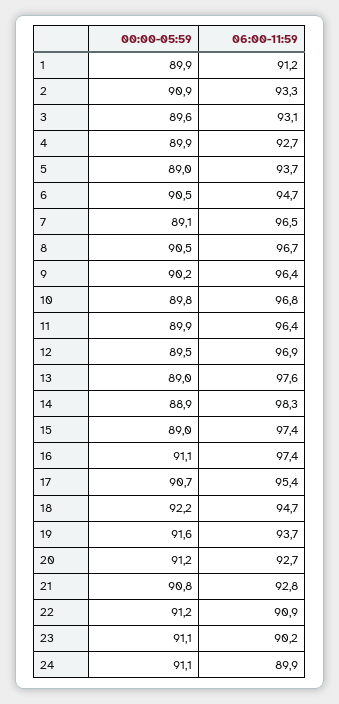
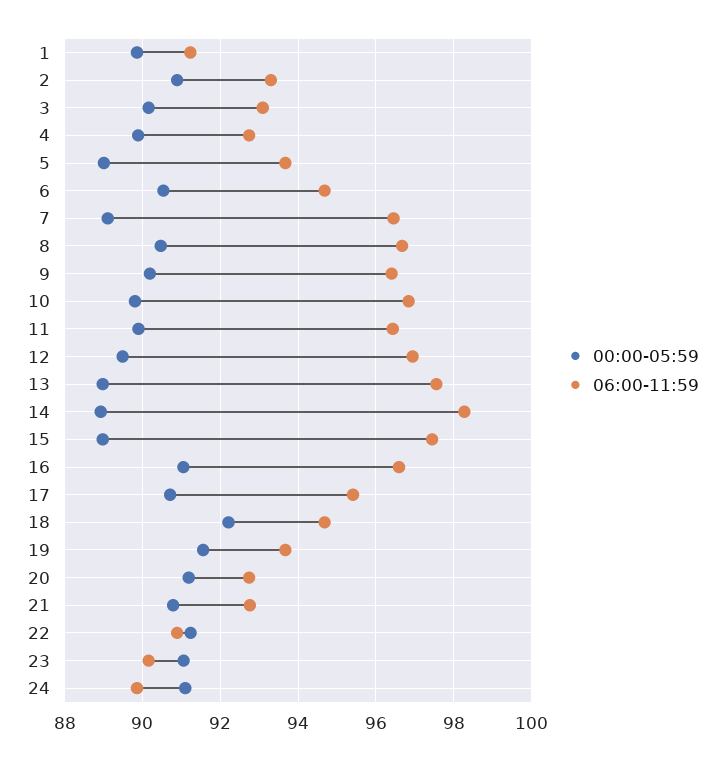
00:00-05:59, 3: 89.6 -> 90.2
06:00-11:59, 16: 97.4 -> 96.6

